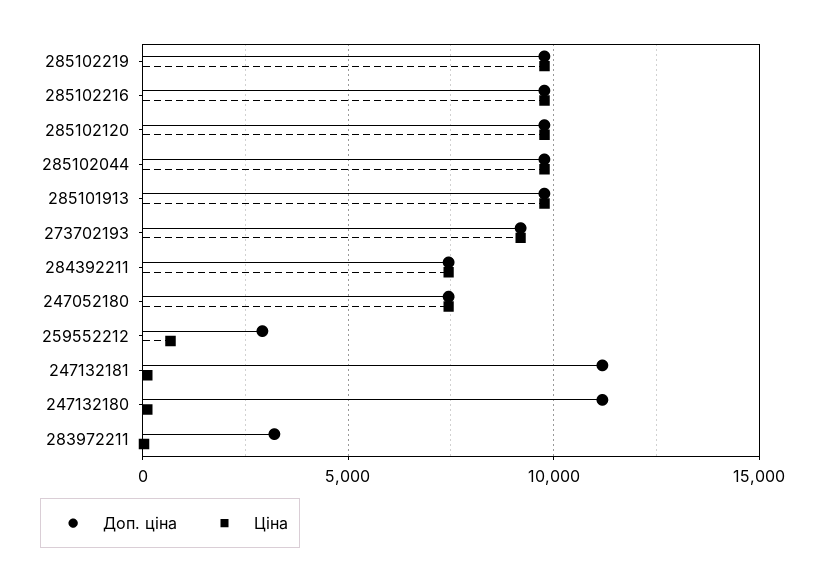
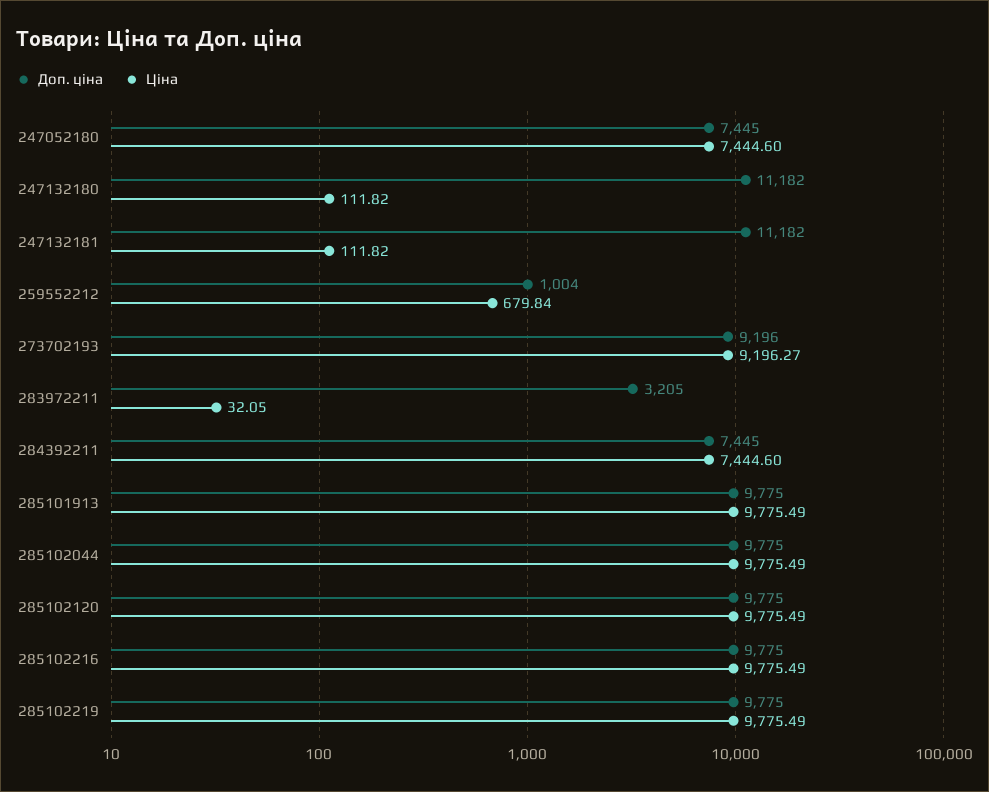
Доп. ціна, 259552212: 3000 -> 1004

